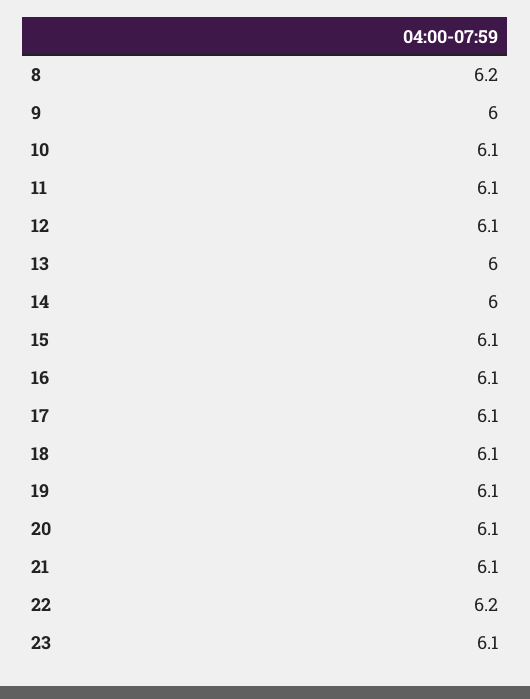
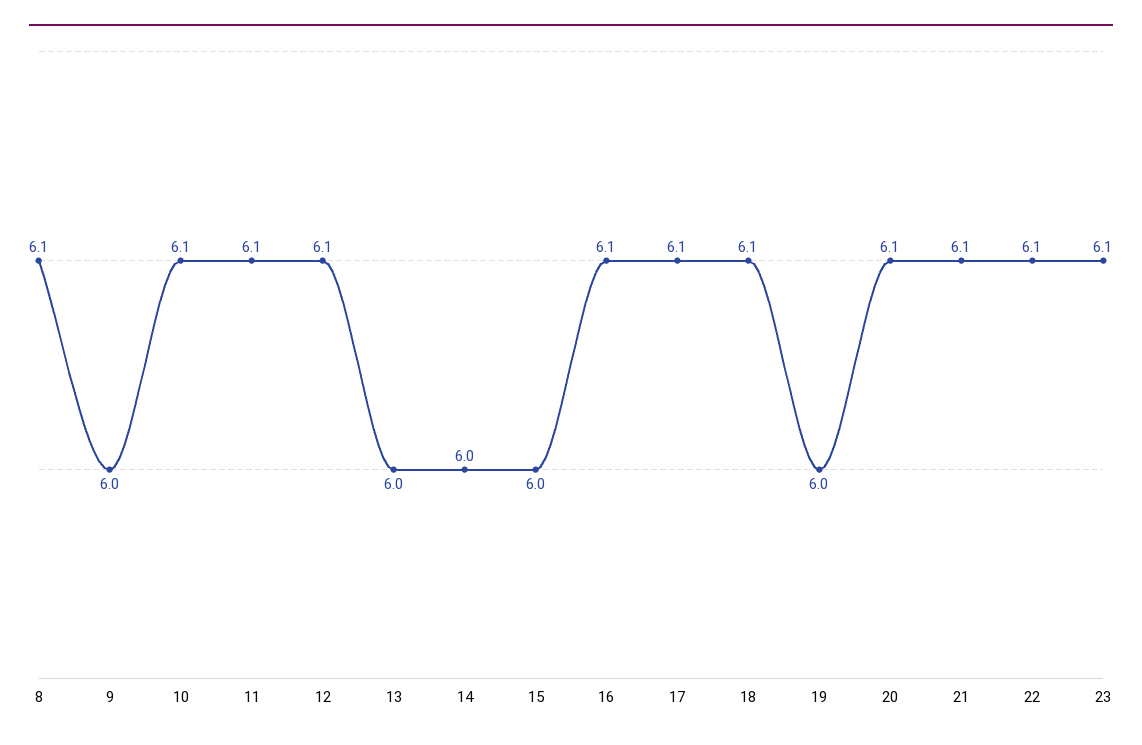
8: 6.2 -> 6.1
15: 6.1 -> 6
19: 6.1 -> 6
22: 6.2 -> 6.1

